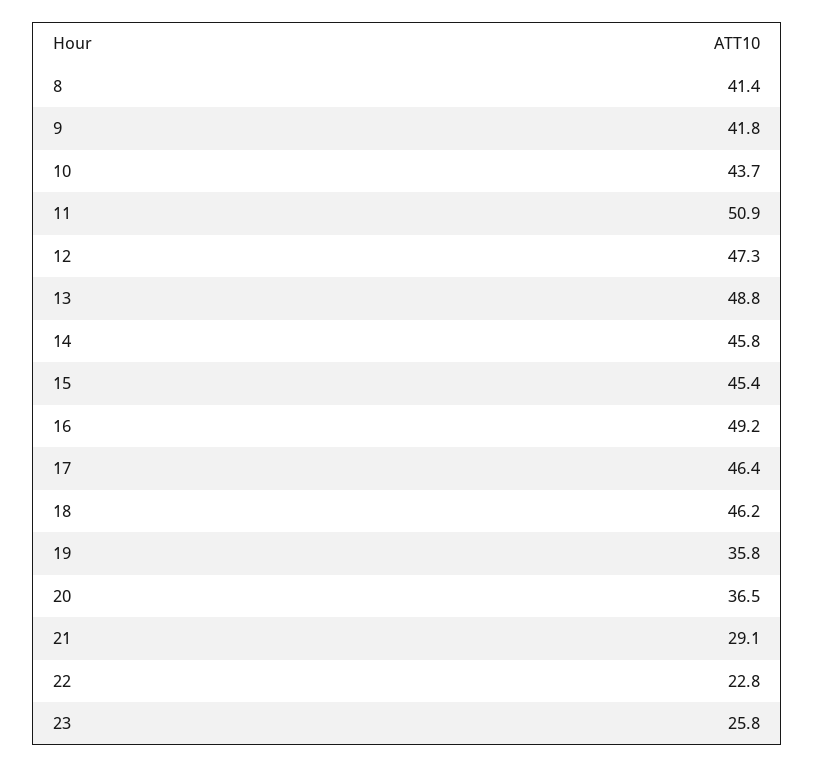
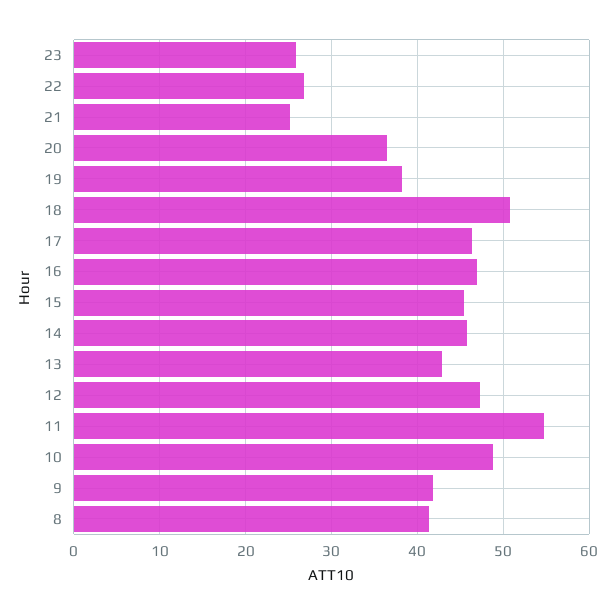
10: 43.7 -> 49
11: 50.9 -> 55
13: 48.8 -> 43
16: 49.2 -> 47
18: 46.2 -> 51
19: 35.8 -> 38
21: 29.1 -> 25
22: 22.8 -> 27

